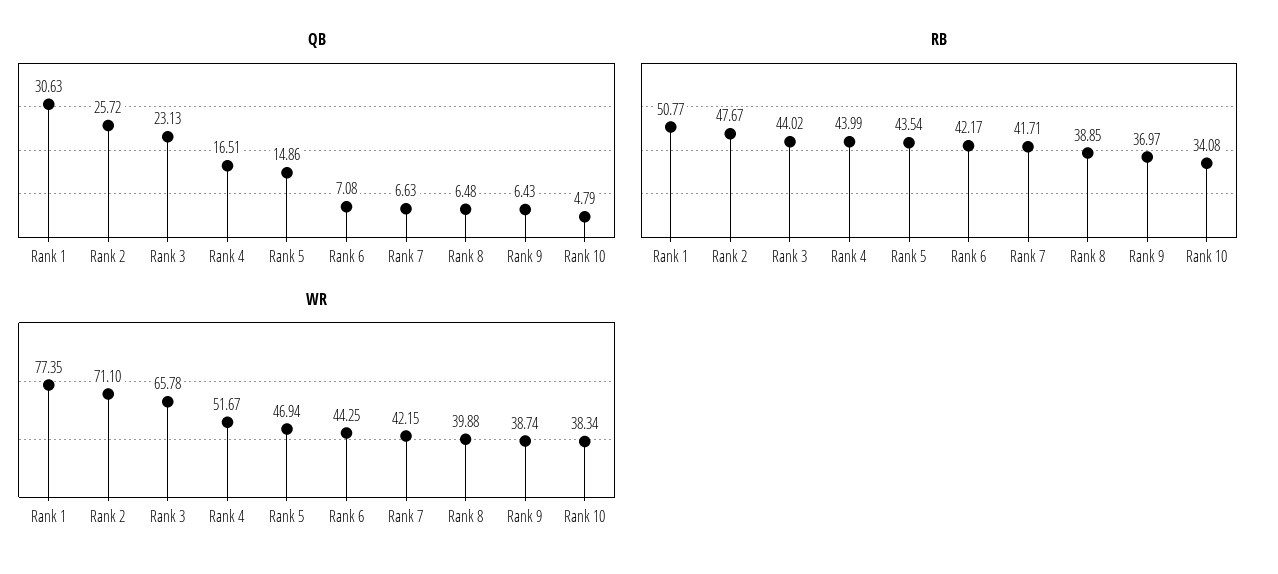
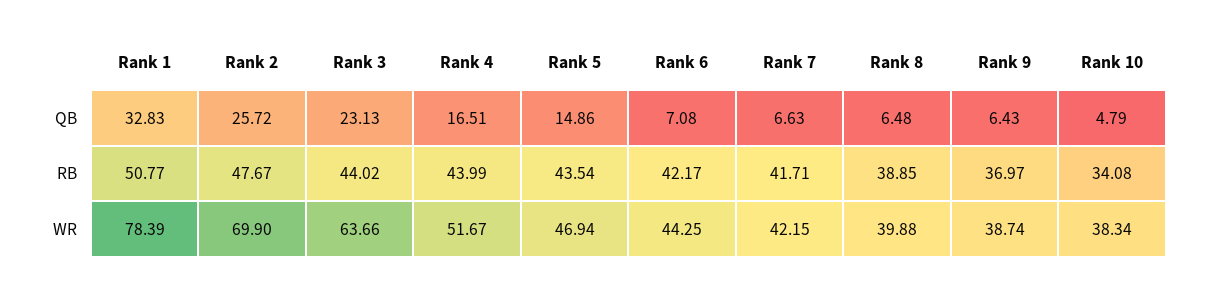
QB, Rank 1: 30.63 -> 32.83
WR, Rank 1: 77.35 -> 78.39
WR, Rank 2: 71.1 -> 69.9
WR, Rank 3: 65.78 -> 63.66

